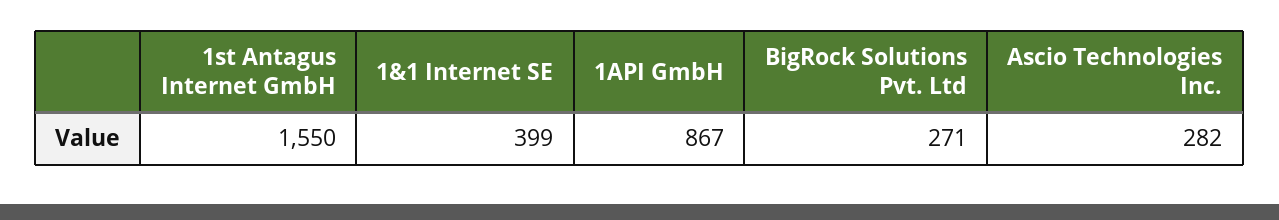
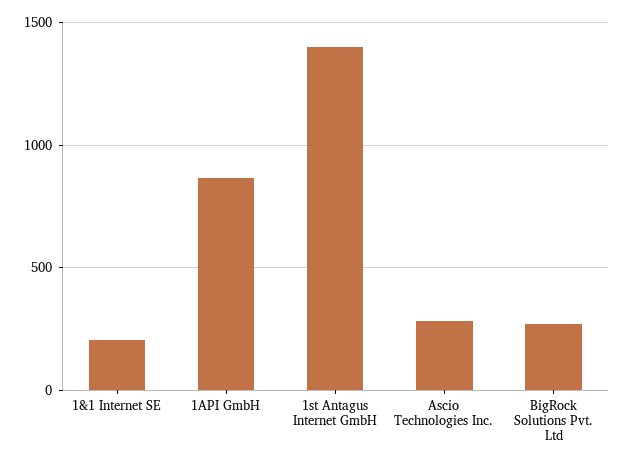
1st Antagus Internet GmbH: 1550 -> 1400
1&1 Internet SE: 399 -> 200

